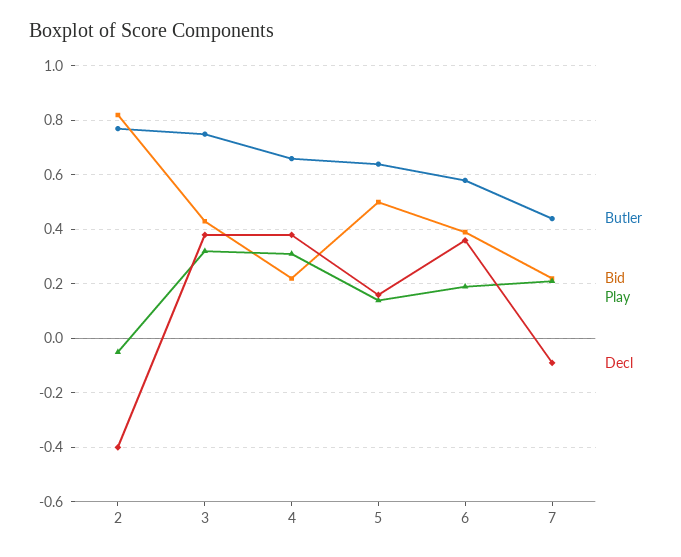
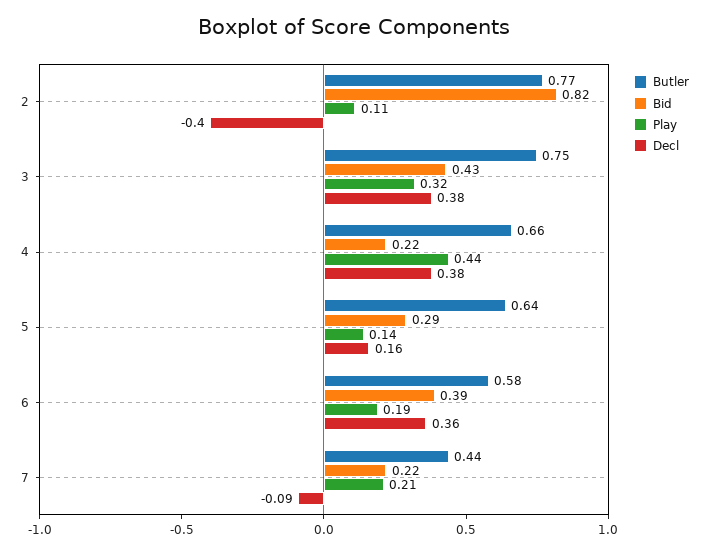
Play, 2: -0.05 -> 0.11
Play, 4: 0.3 -> 0.44
Bid, 5: 0.5 -> 0.29

